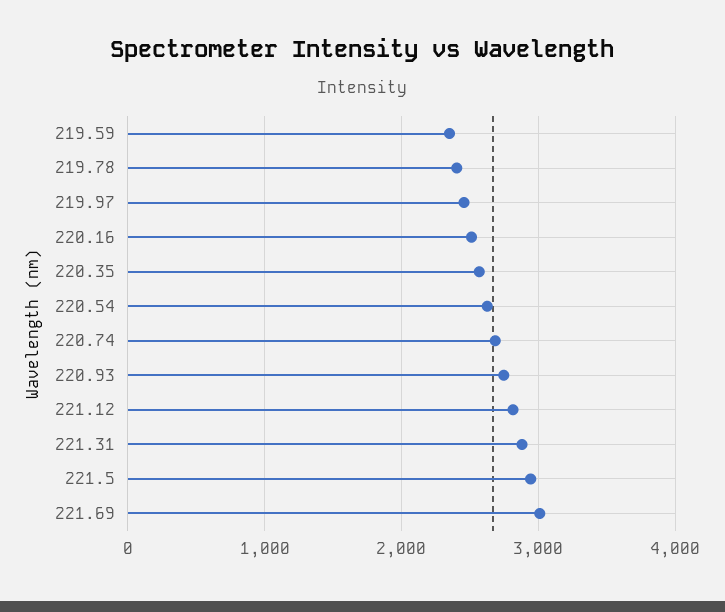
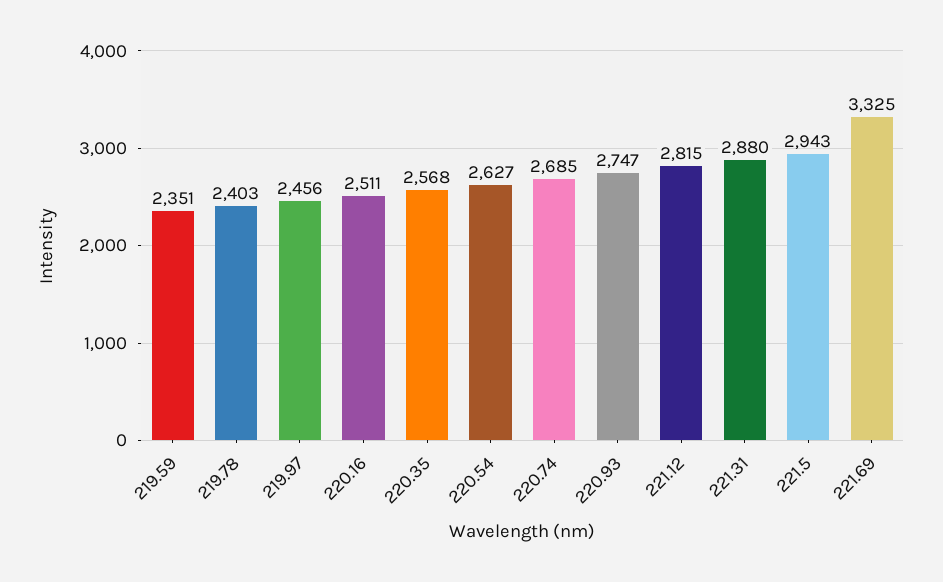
221.69: 3000 -> 3325

